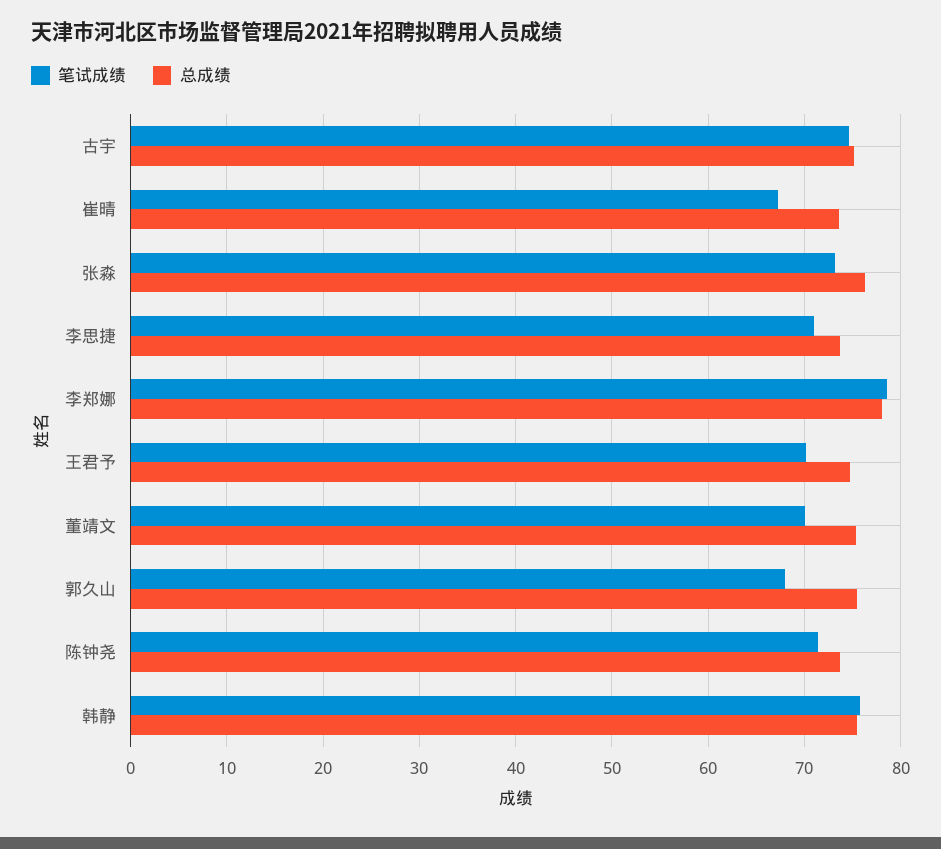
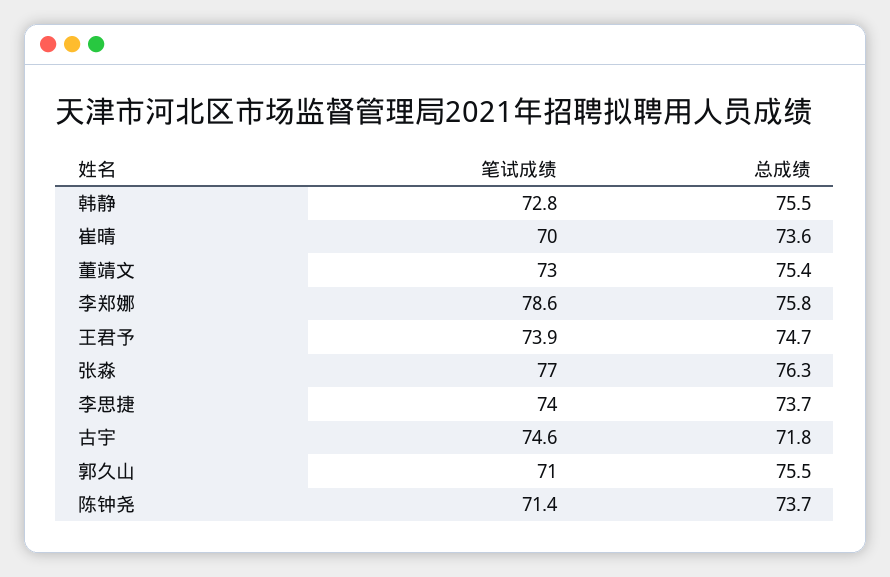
总成绩, 古宇: 75 -> 71.8
笔试成绩, 崔晴: 67 -> 70
笔试成绩, 张淼: 73 -> 77
笔试成绩, 李思捷: 71 -> 74
总成绩, 李郑娜: 78 -> 75.8
笔试成绩, 王君予: 70 -> 73.9
笔试成绩, 董靖文: 70 -> 73
笔试成绩, 郭久山: 68 -> 71
笔试成绩, 韩静: 76 -> 72.8

